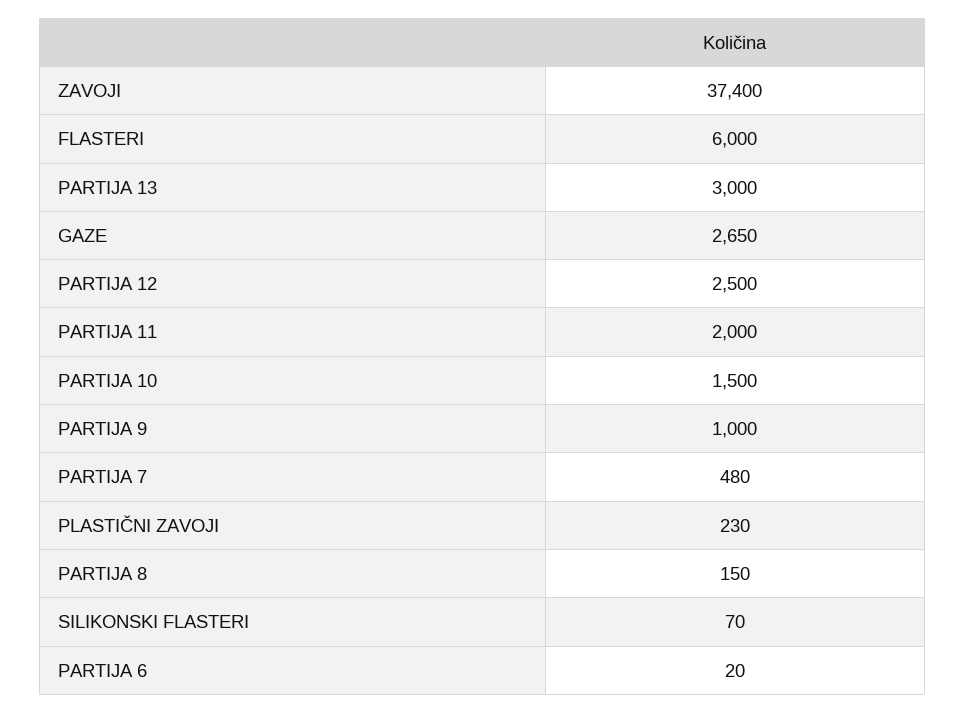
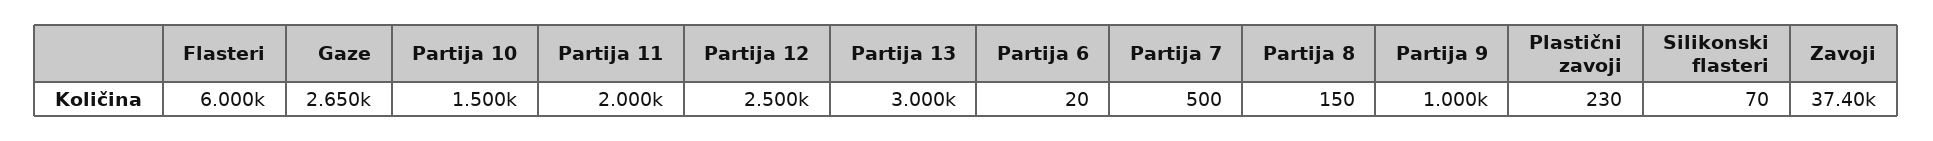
PARTIJA 7: 480 -> 500

